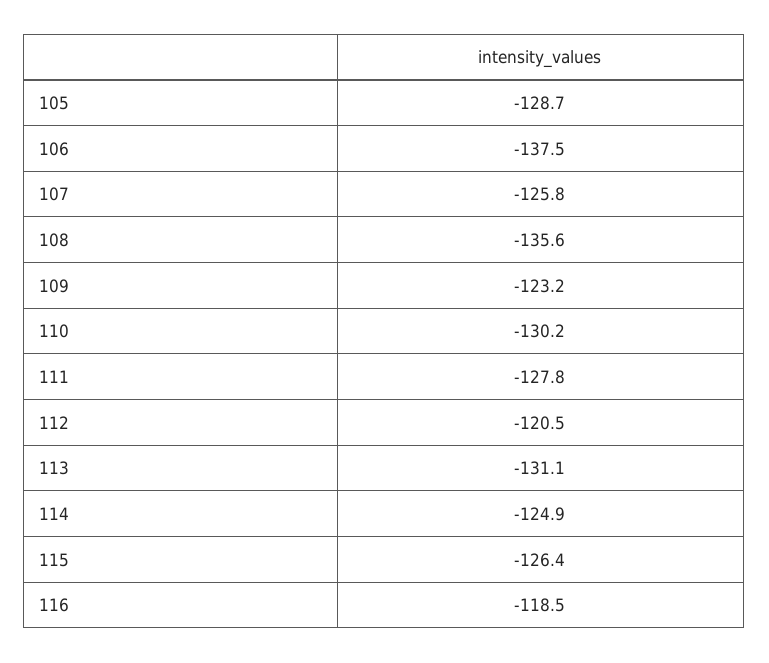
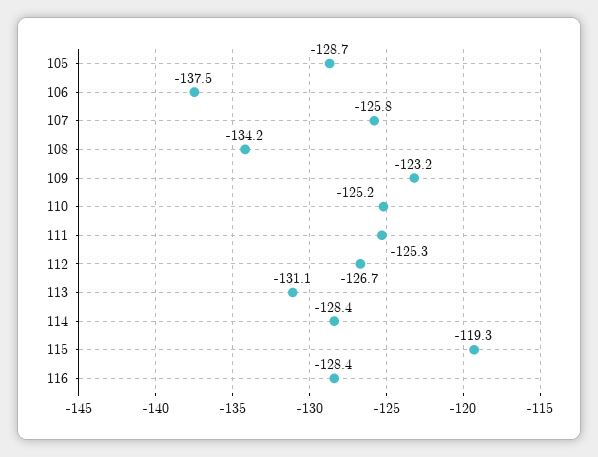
108: -135.6 -> -134.2
110: -130.2 -> -125.2
111: -127.8 -> -125.3
112: -120.5 -> -126.7
114: -124.9 -> -128.4
115: -126.4 -> -119.3
116: -118.5 -> -128.4

